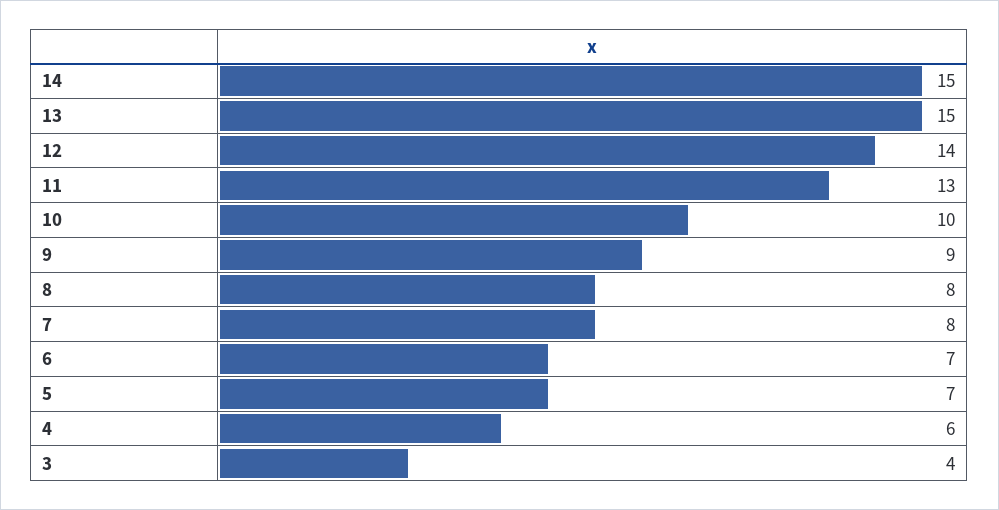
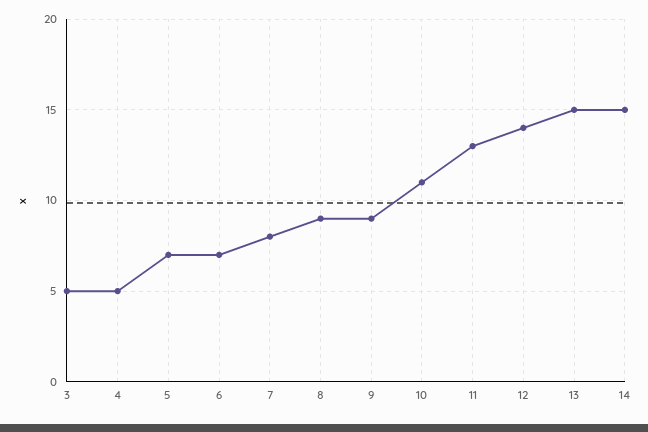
10: 10 -> 11
8: 8 -> 9
4: 6 -> 5
3: 4 -> 5

